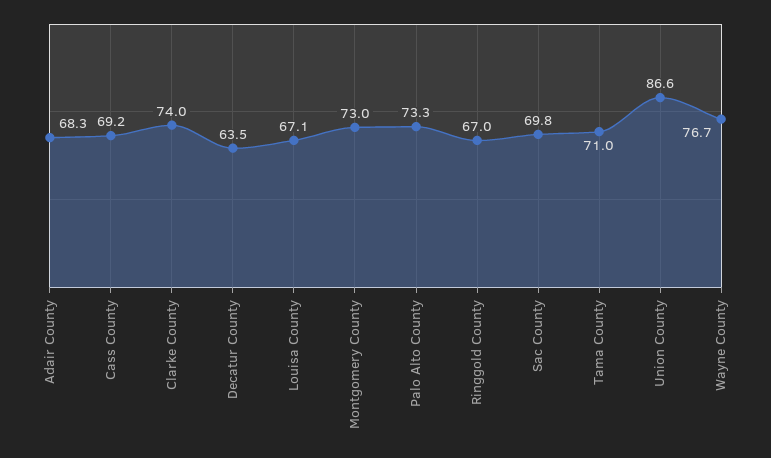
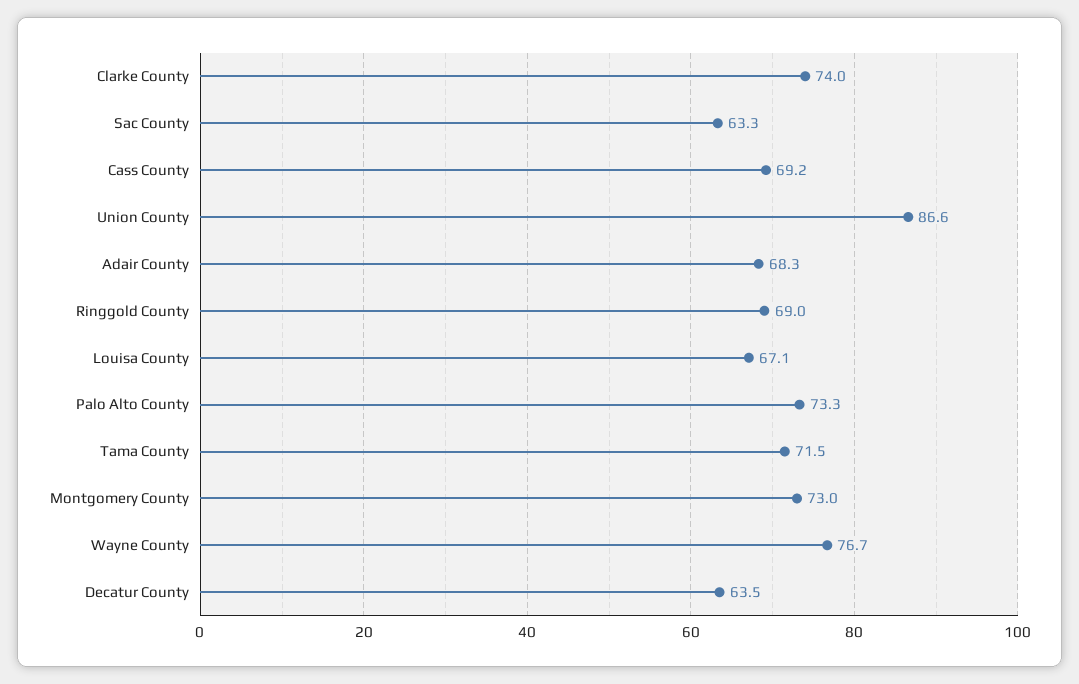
Ringgold County: 67 -> 69
Sac County: 69.8 -> 63.3
Tama County: 71 -> 71.5

